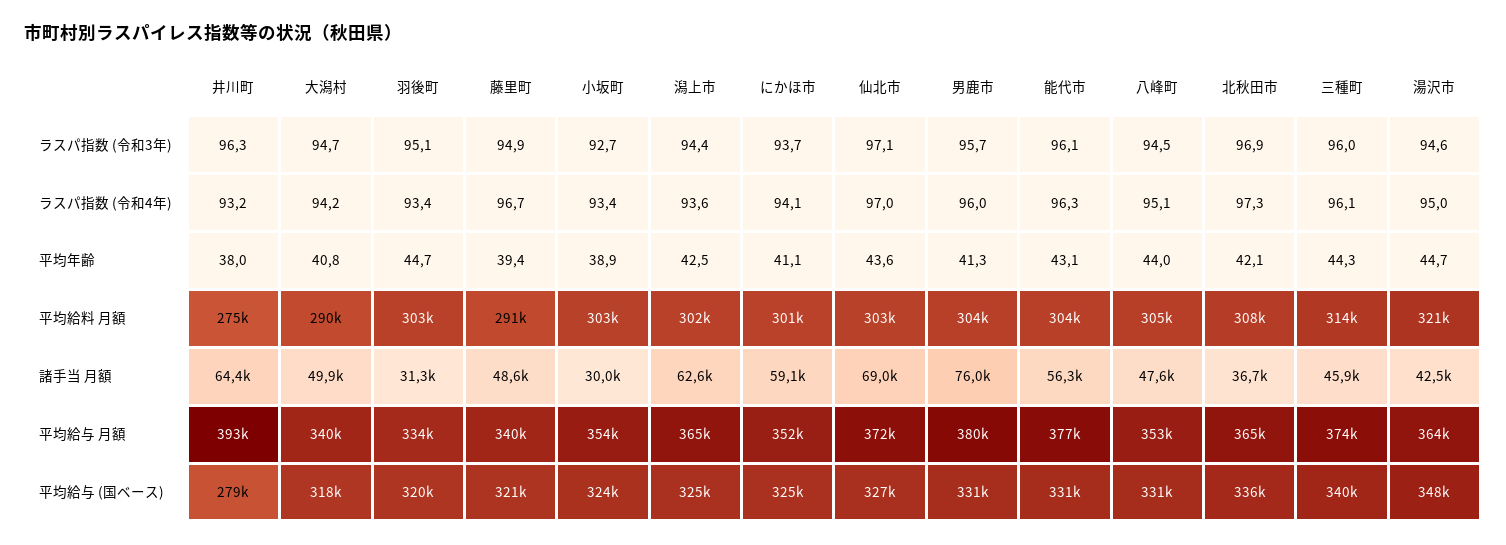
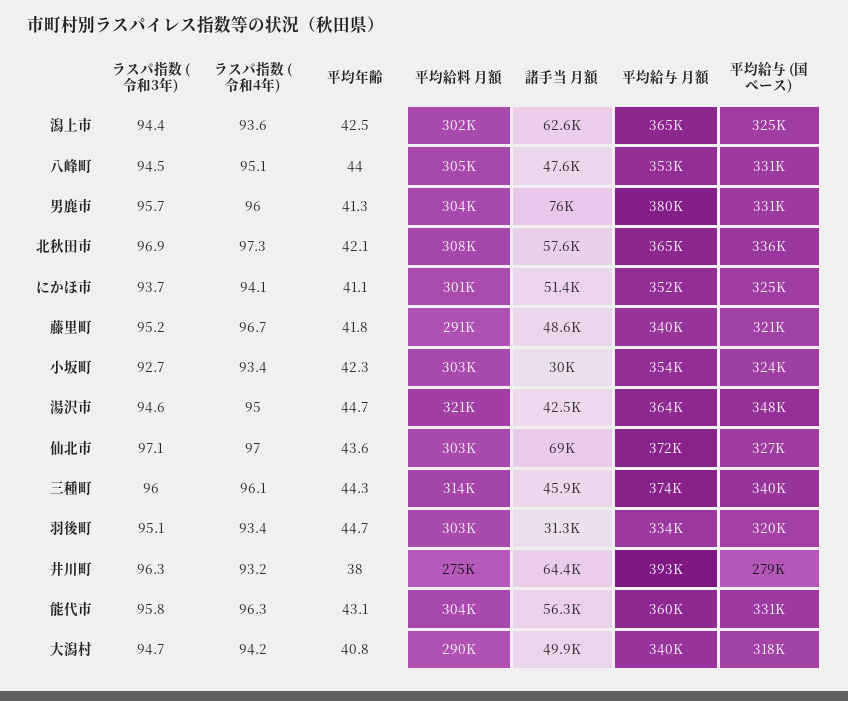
藤里町, ラスパ指数 (令和3年): 94.9 -> 95.2
能代市, ラスパ指数 (令和3年): 96.1 -> 95.8
藤里町, 平均年齢: 39.4 -> 41.8
小坂町, 平均年齢: 38.9 -> 42.3
にかほ市, 諸手当 月額: 59100 -> 51400
北秋田市, 諸手当 月額: 36700 -> 57600
能代市, 平均給与 月額: 377000 -> 360000

